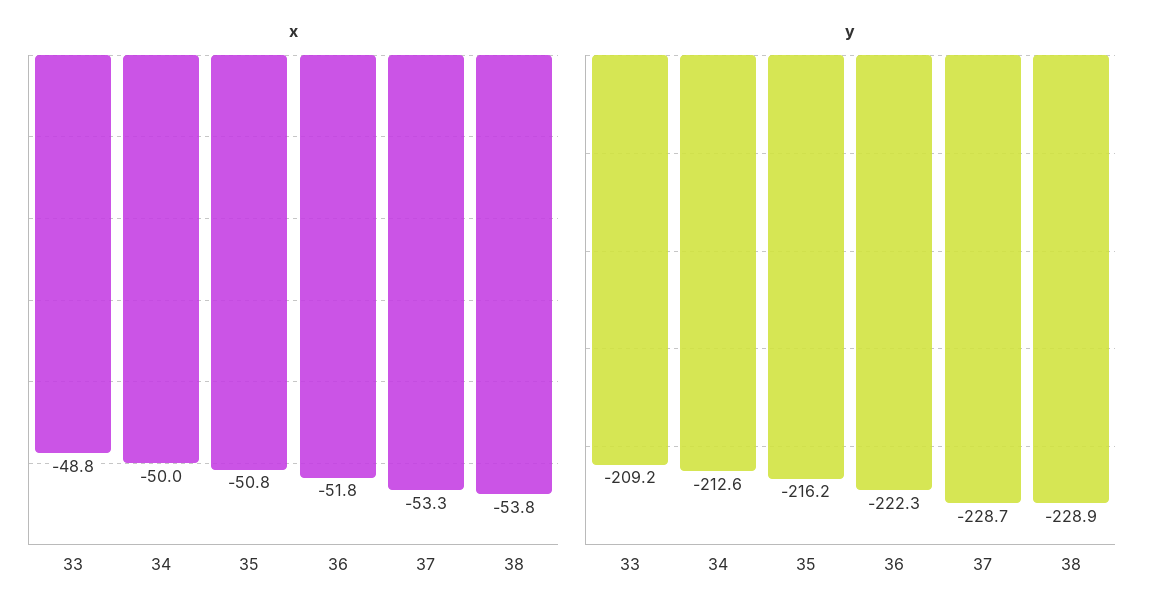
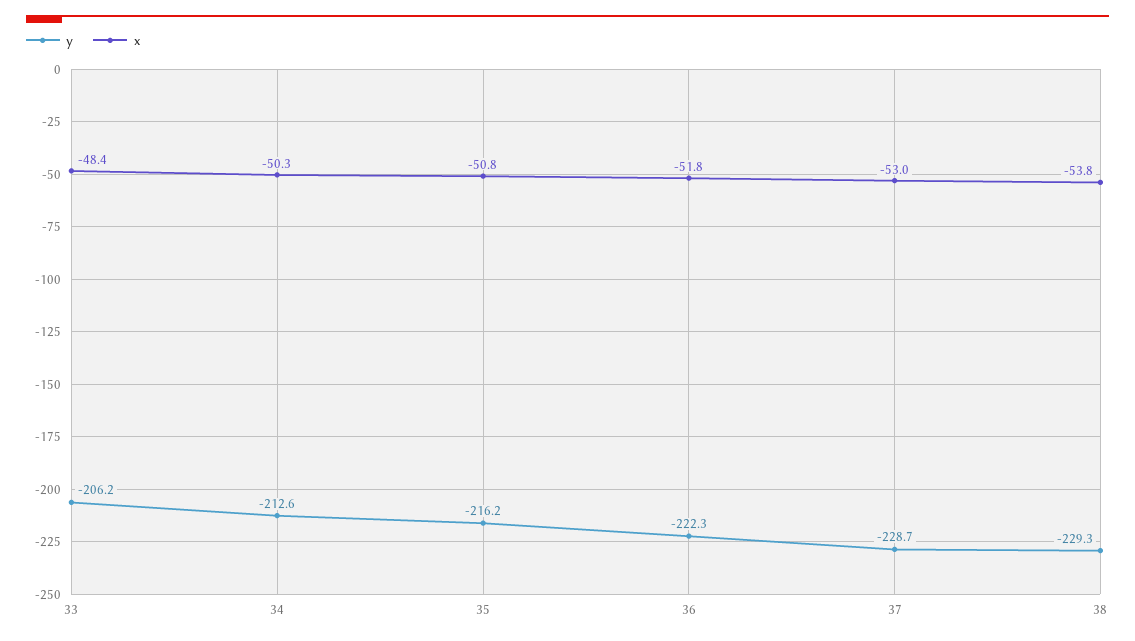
x, 33: -48.8 -> -48.4
x, 34: -50 -> -50.3
x, 37: -53.3 -> -53
y, 33: -209.2 -> -206.2
y, 38: -228.9 -> -229.3

